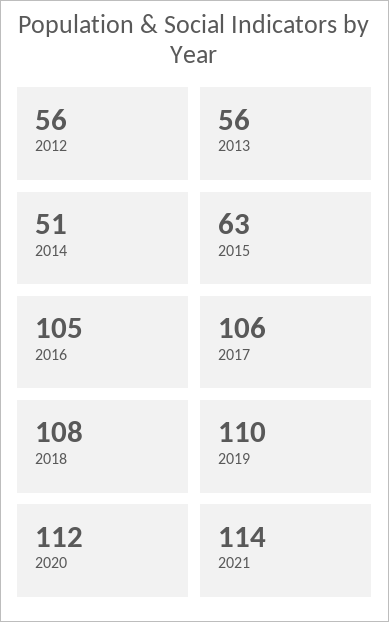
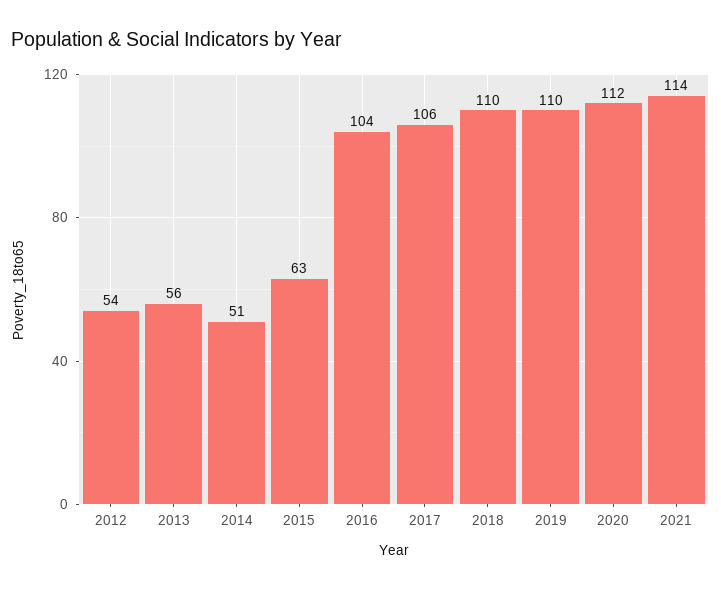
2012: 56 -> 54
2016: 105 -> 104
2018: 108 -> 110

